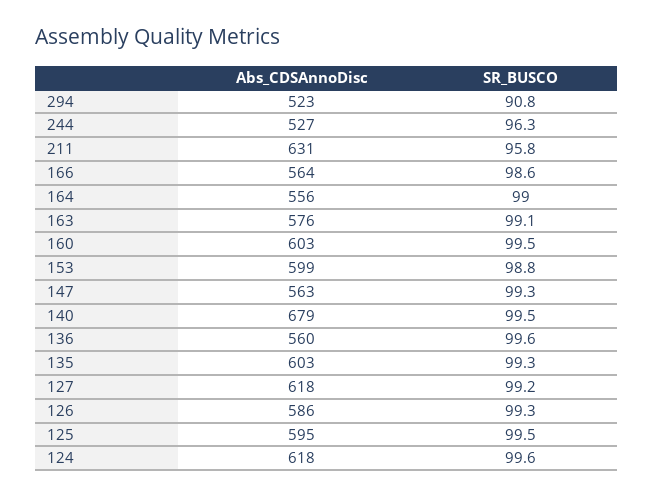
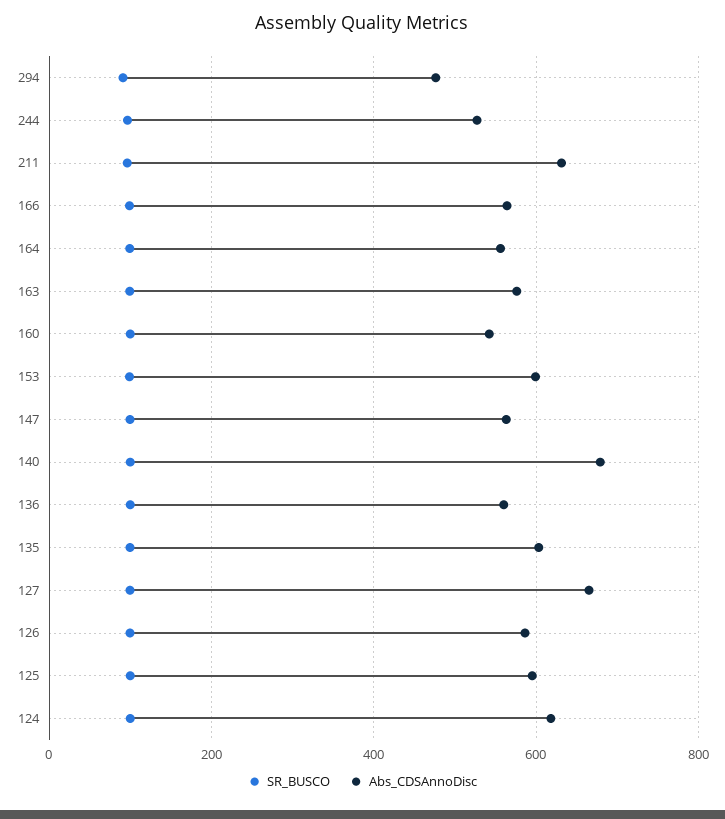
Abs_CDSAnnoDisc, 294: 523 -> 480
Abs_CDSAnnoDisc, 160: 603 -> 540
Abs_CDSAnnoDisc, 127: 618 -> 660

